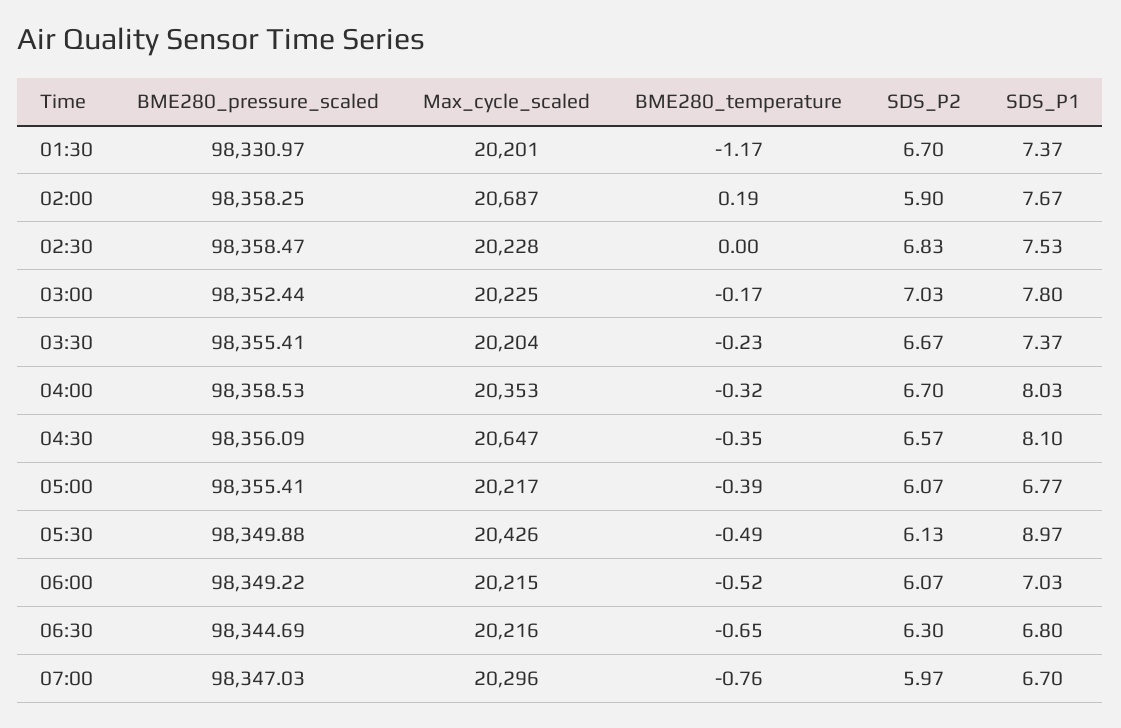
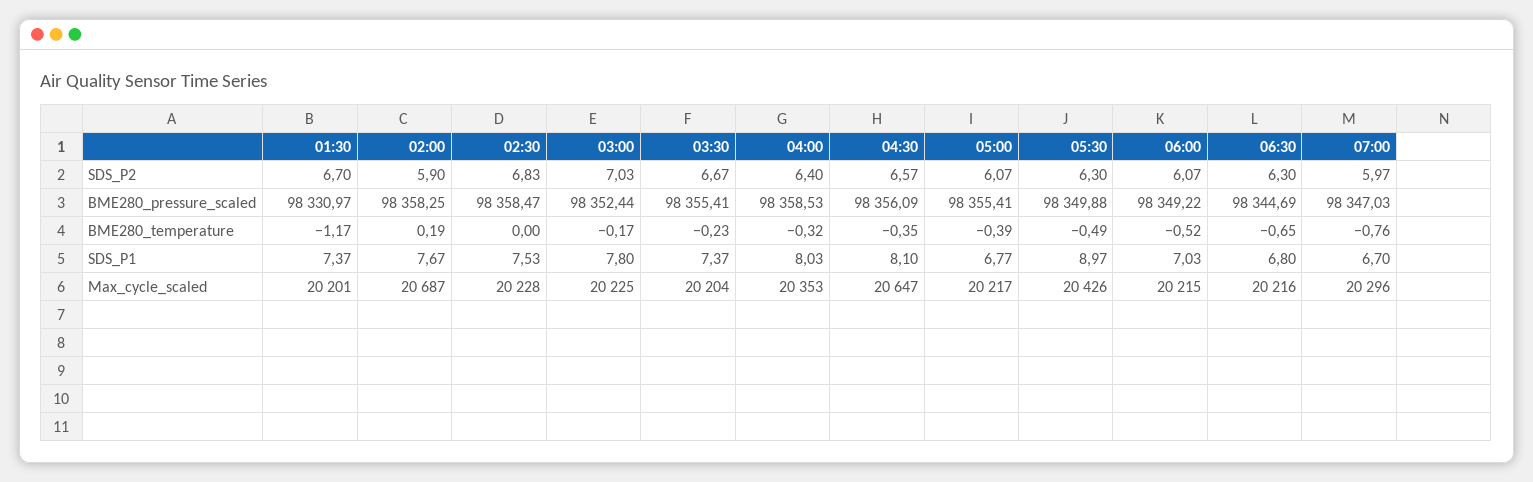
SDS_P2, 04:00: 6.7 -> 6.4
SDS_P2, 05:30: 6.13 -> 6.3

